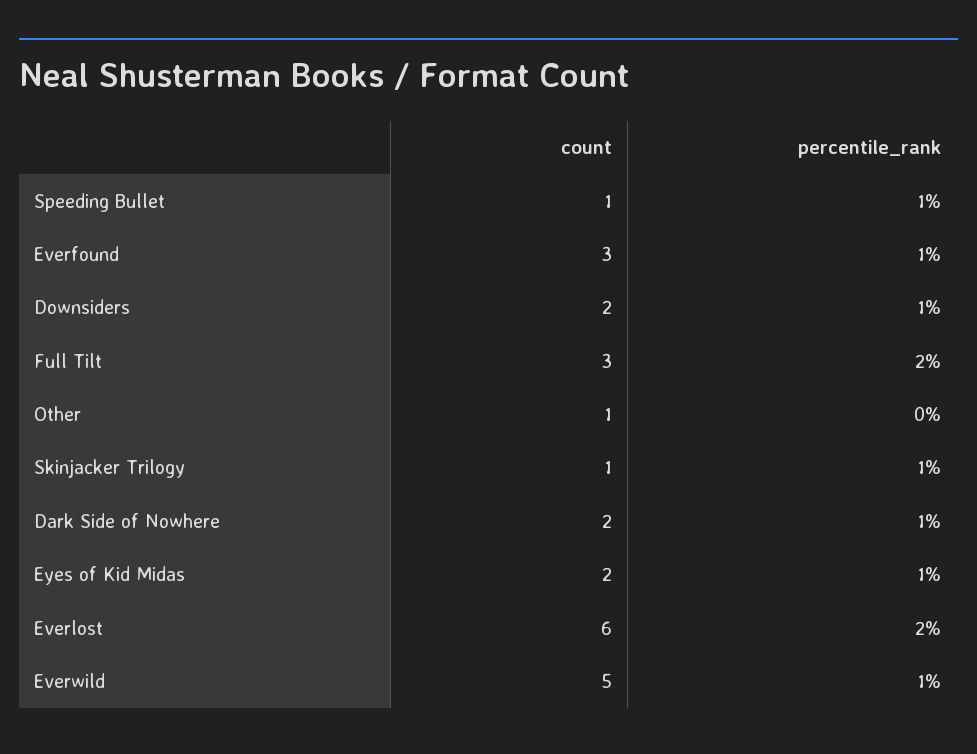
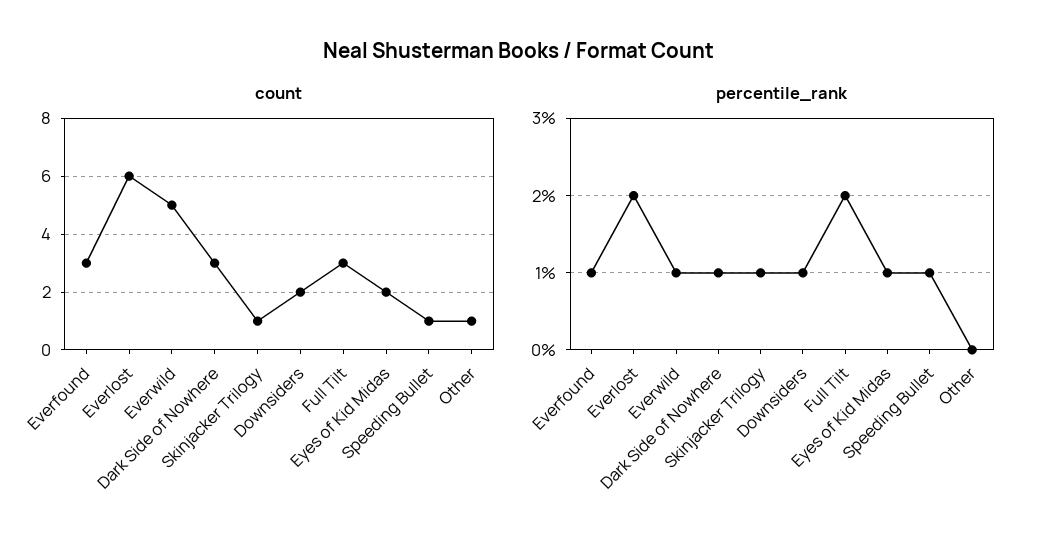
count, Dark Side of Nowhere: 2 -> 3

